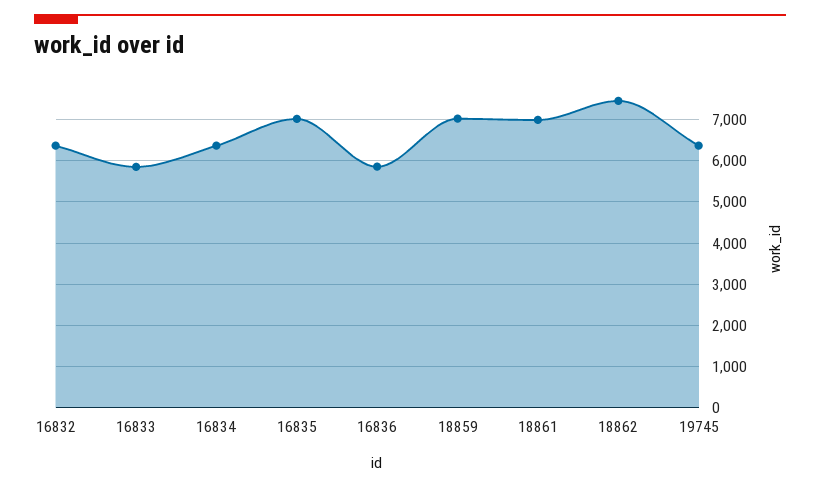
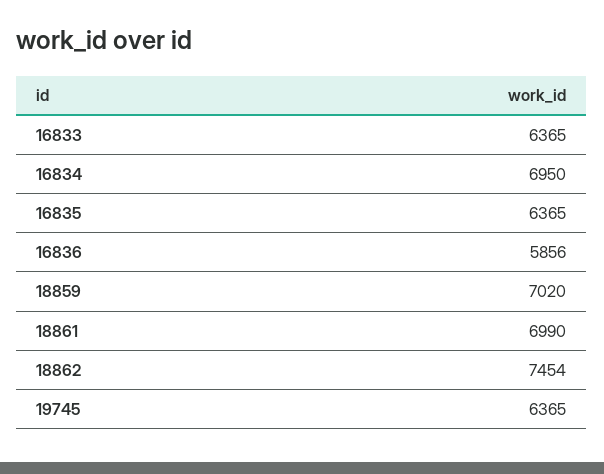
16832: 6400 -> none
16833: 5800 -> 6365
16834: 6400 -> 6950
16835: 7000 -> 6365

